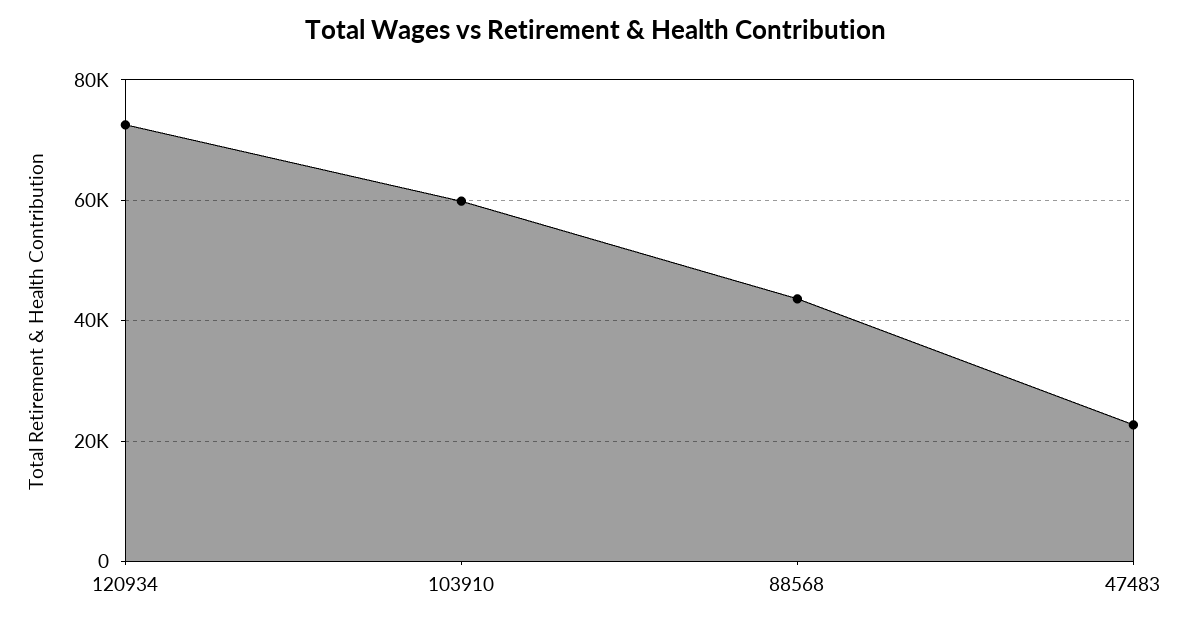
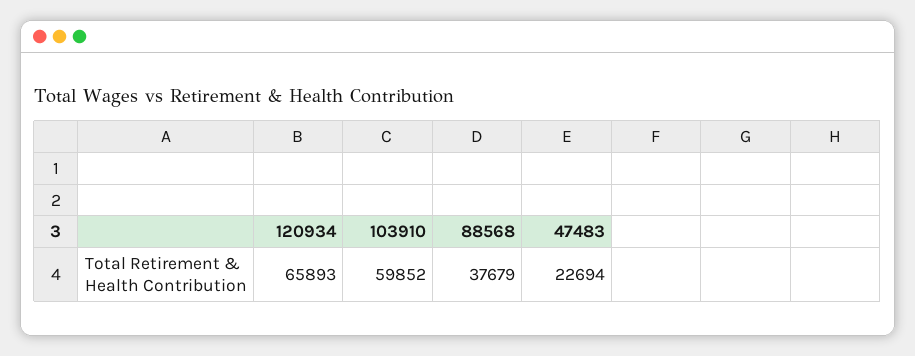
120934: 72000 -> 65893
88568: 44000 -> 37679

